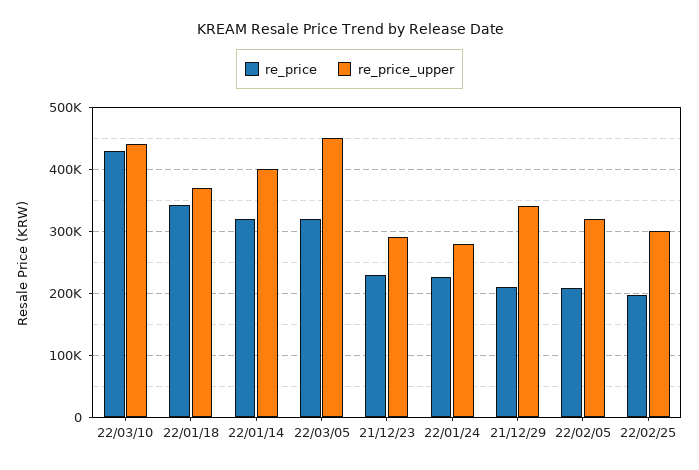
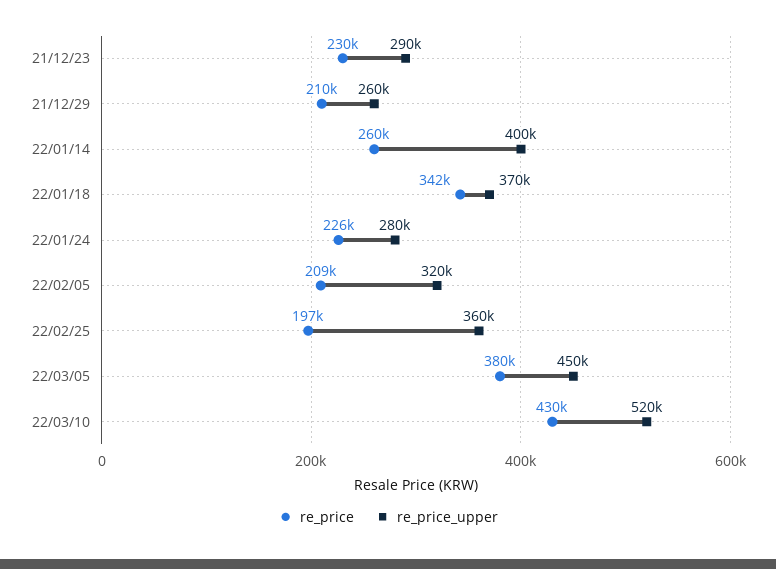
re_price_upper, 22/03/10: 440000 -> 520000
re_price, 22/01/14: 320000 -> 260000
re_price, 22/03/05: 320000 -> 380000
re_price_upper, 21/12/29: 340000 -> 260000
re_price_upper, 22/02/25: 300000 -> 360000

